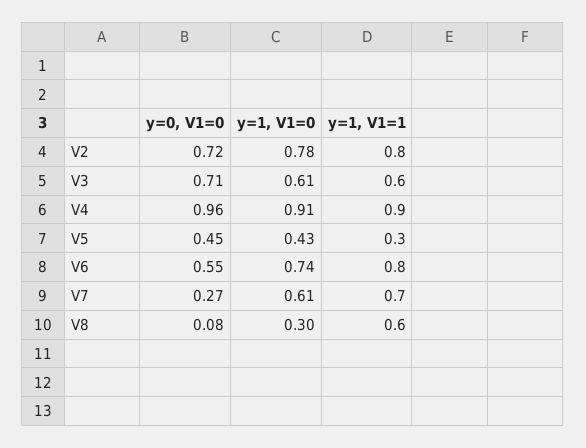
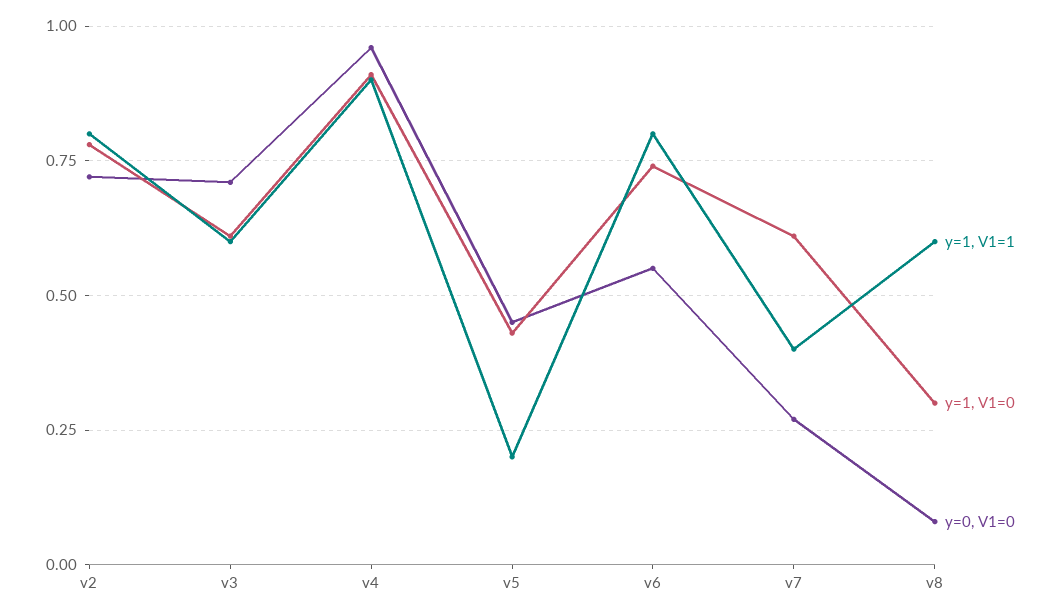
y=1, V1=1, V5: 0.3 -> 0.2
y=1, V1=1, V7: 0.7 -> 0.4

